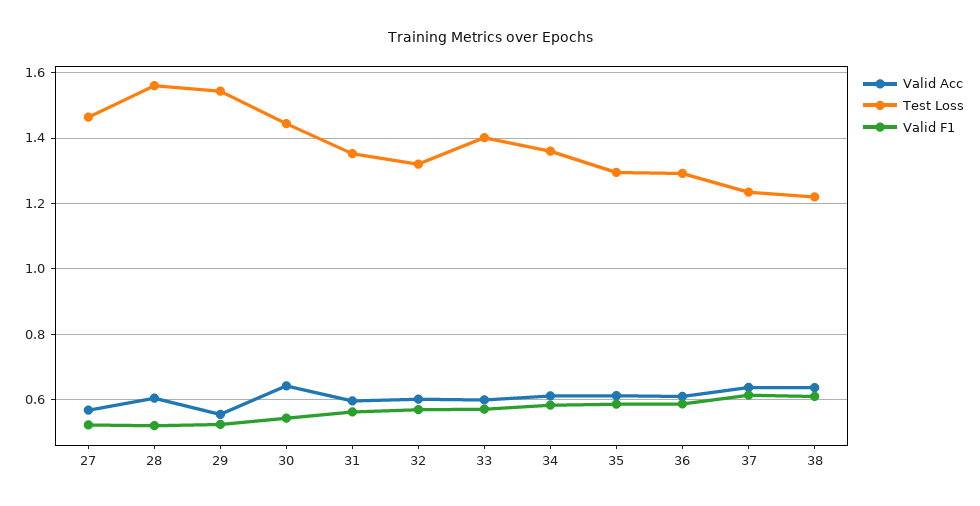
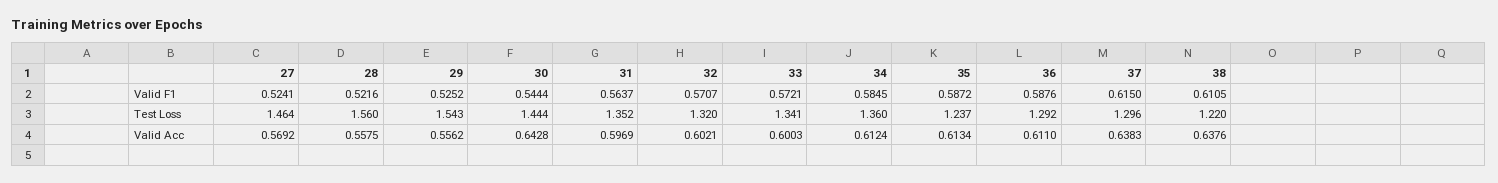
Valid Acc, 28: 0.6 -> 0.5575
Test Loss, 33: 1.4 -> 1.341
Test Loss, 35: 1.3 -> 1.237
Test Loss, 37: 1.24 -> 1.296

